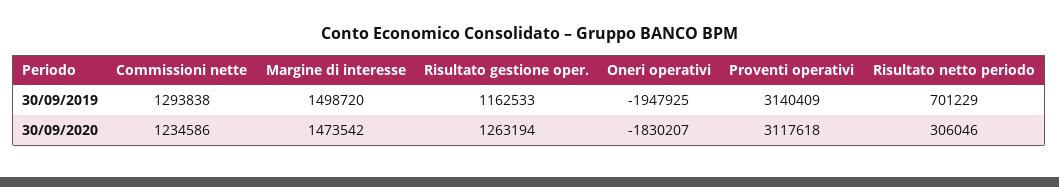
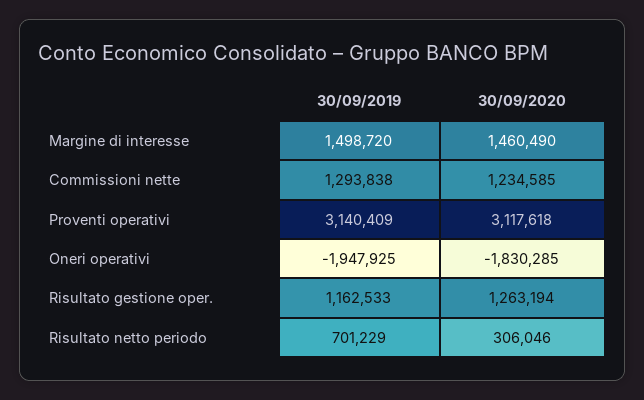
Commissioni nette, 30/09/2020: 1234586 -> 1234585
Margine di interesse, 30/09/2020: 1473542 -> 1460490
Oneri operativi, 30/09/2020: -1830207 -> -1830285

